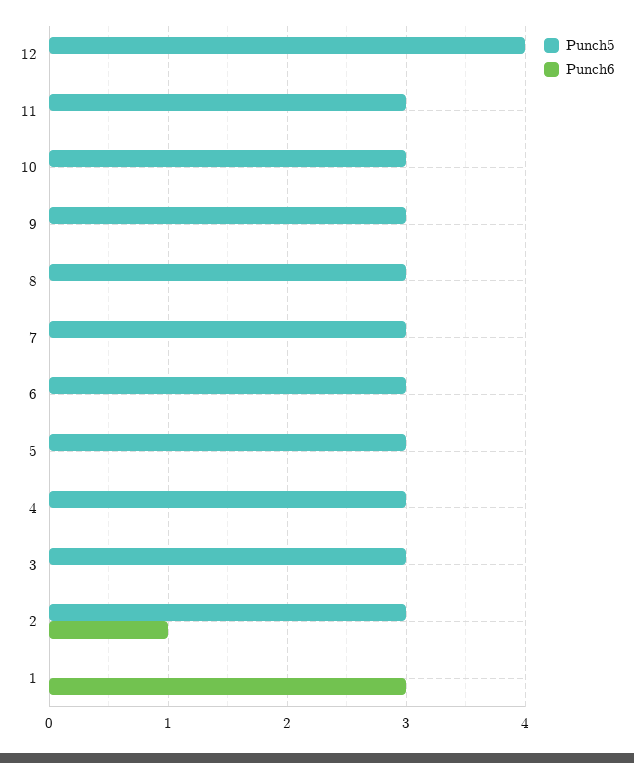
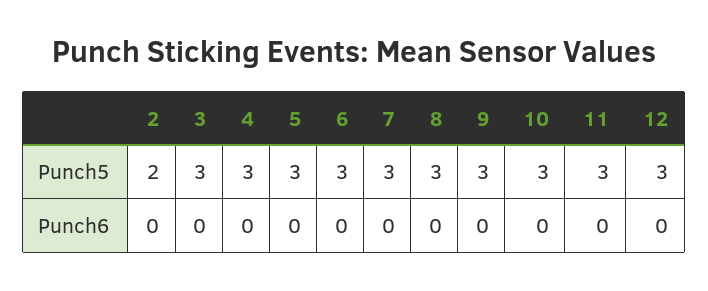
Punch5, 12: 4 -> 3
Punch5, 2: 3 -> 2
Punch6, 2: 1 -> 0
Punch5, 1: 0 -> none
Punch6, 1: 3 -> none

